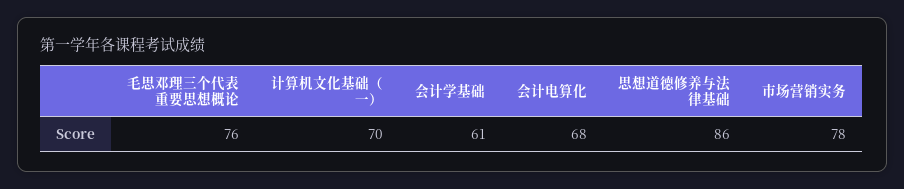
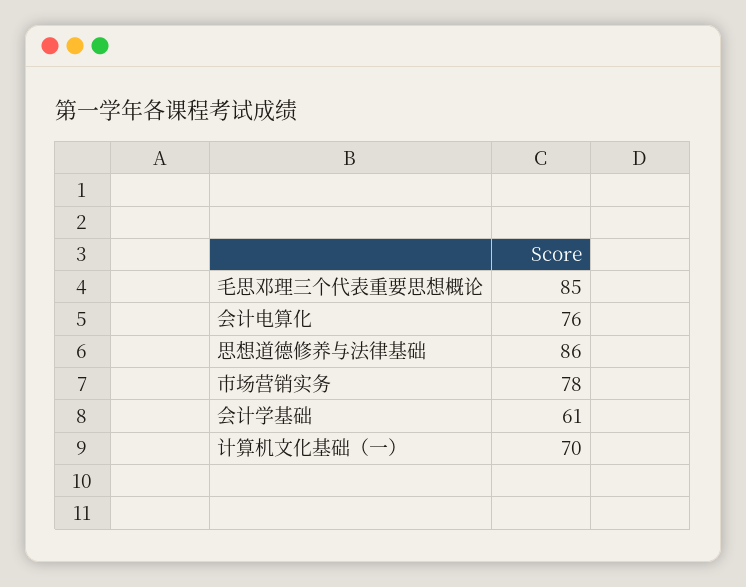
毛思邓理三个代表重要思想概论: 76 -> 85
会计电算化: 68 -> 76

